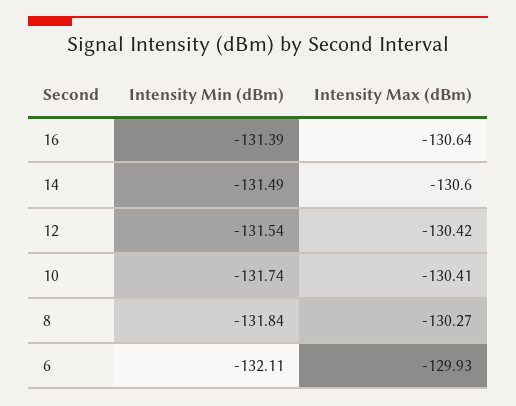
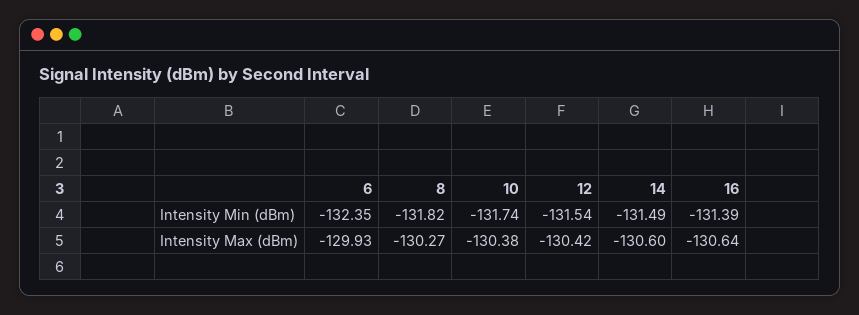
Intensity Max (dBm), 10: -130.41 -> -130.38
Intensity Min (dBm), 8: -131.84 -> -131.82
Intensity Min (dBm), 6: -132.11 -> -132.35

